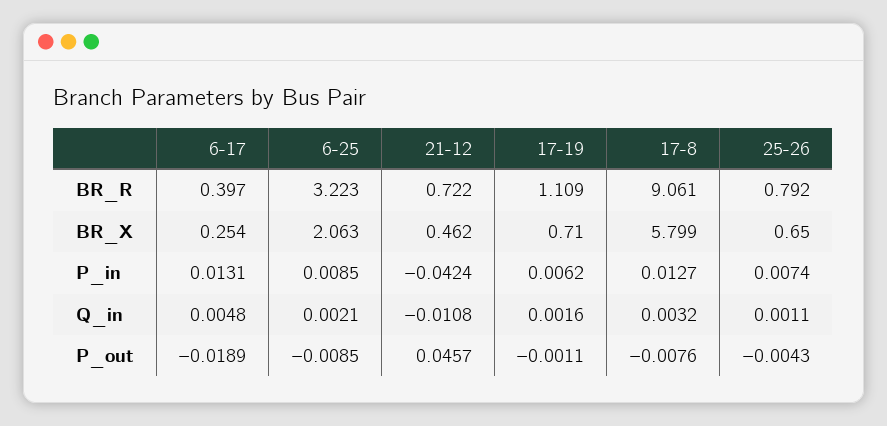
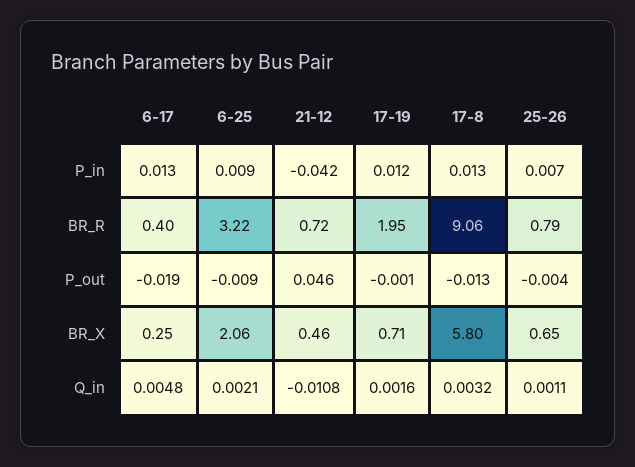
17-19, BR_R: 1.109 -> 1.95
17-19, P_in: 0.0062 -> 0.012
17-8, P_out: -0.0076 -> -0.013

